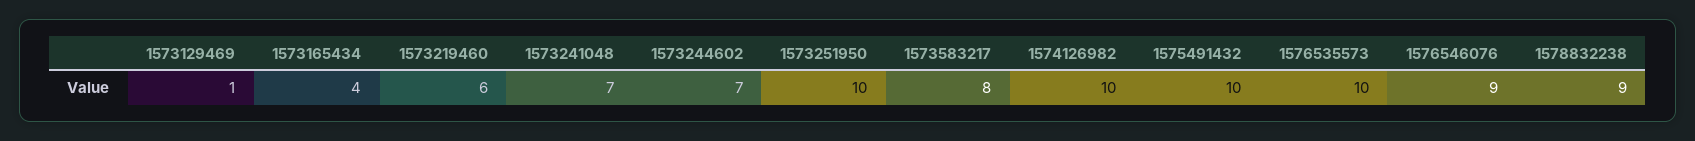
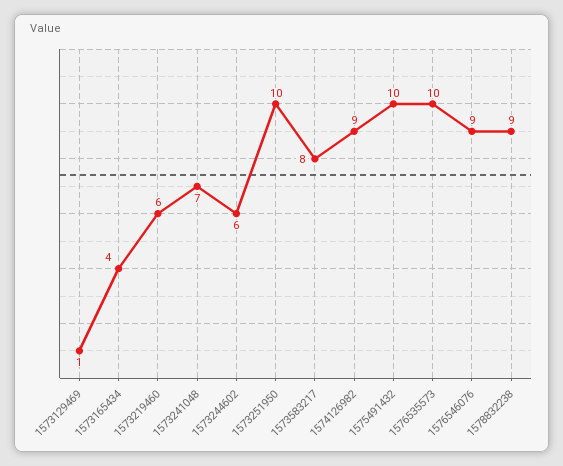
1573244602: 7 -> 6
1574126982: 10 -> 9

